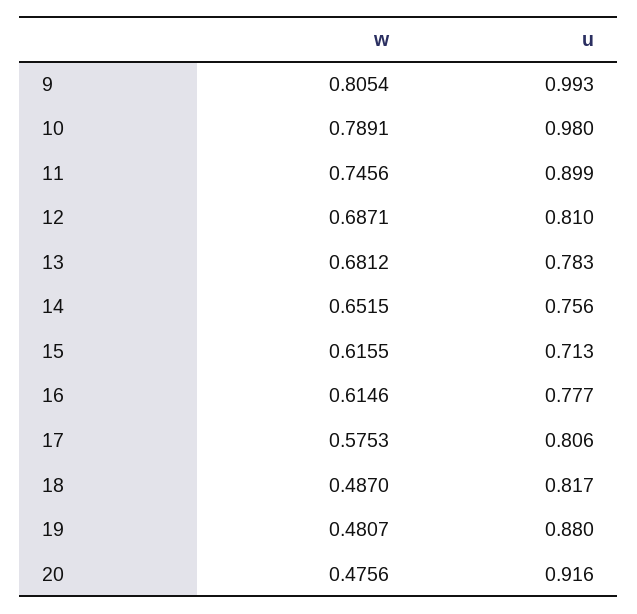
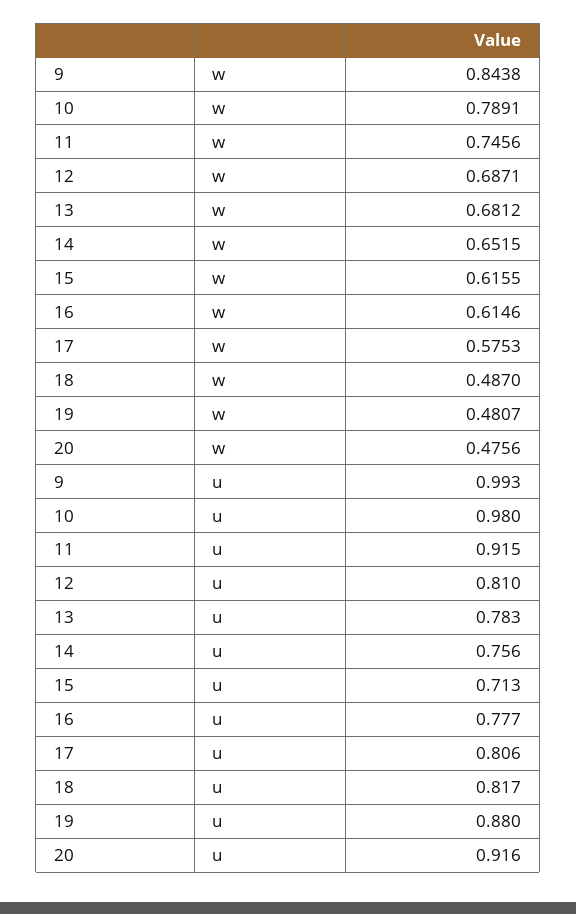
w, 9: 0.8054 -> 0.8438
u, 11: 0.899 -> 0.915

